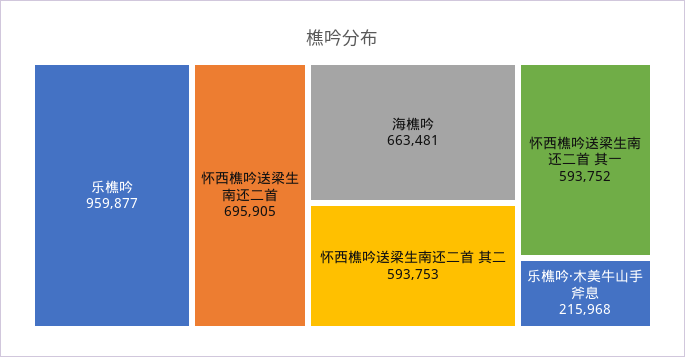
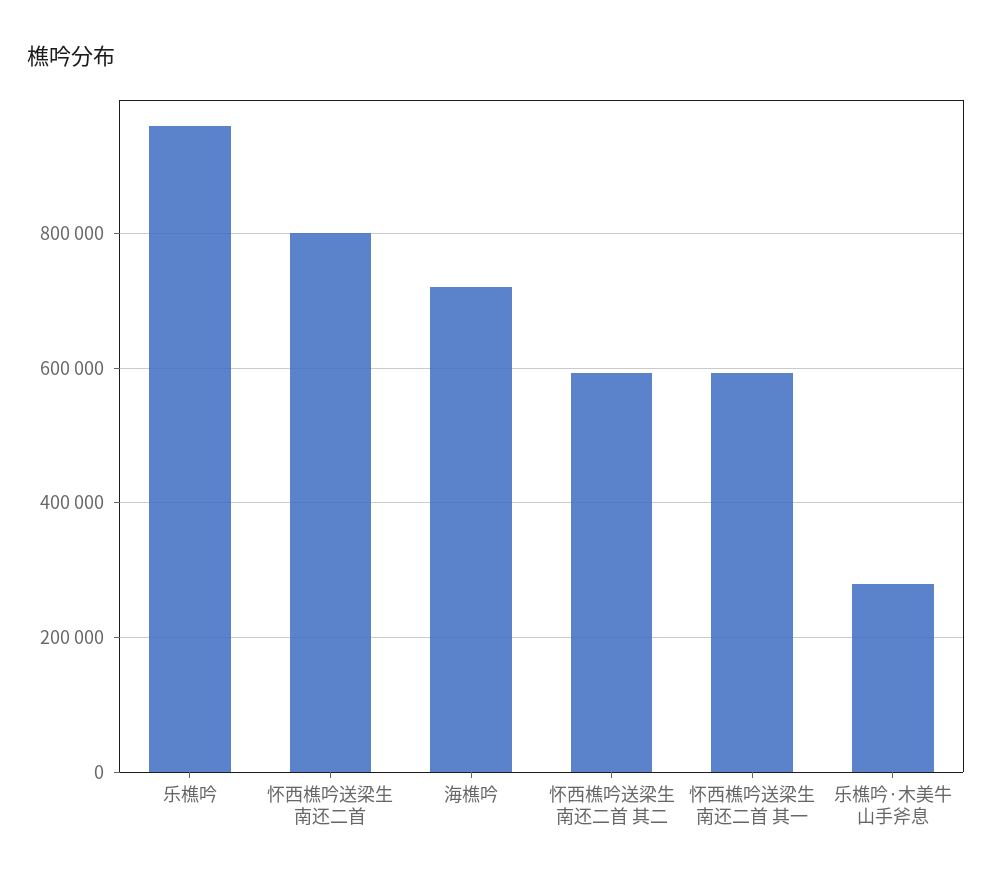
怀西樵吟送梁生南还二首: 695905 -> 800000
海樵吟: 663481 -> 720000
乐樵吟·木美牛山手斧息: 215968 -> 280000

